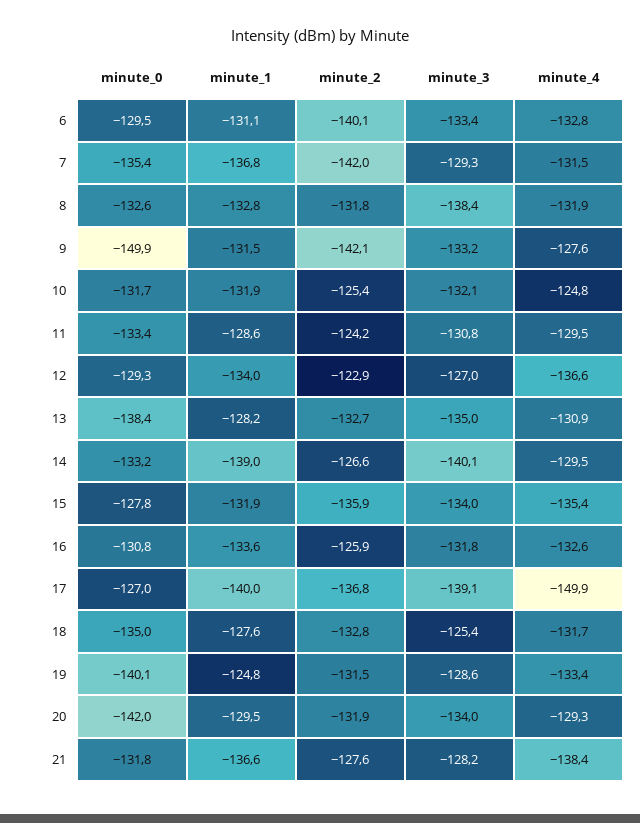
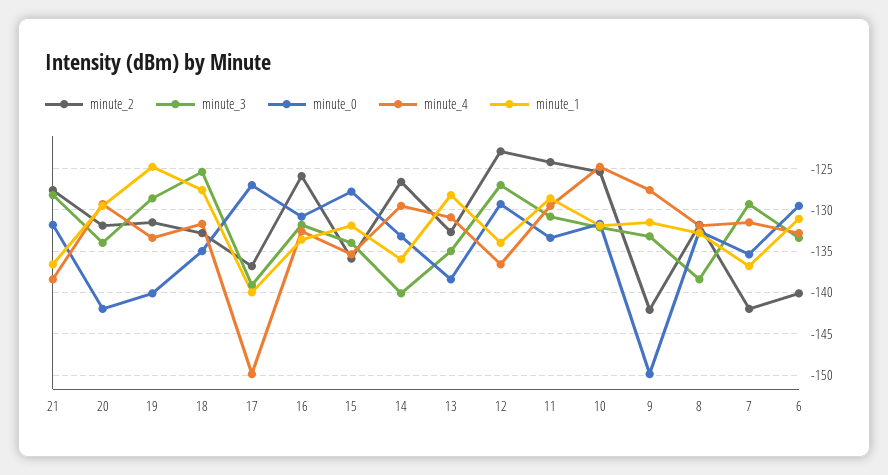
minute_1, 14: -139 -> -136

